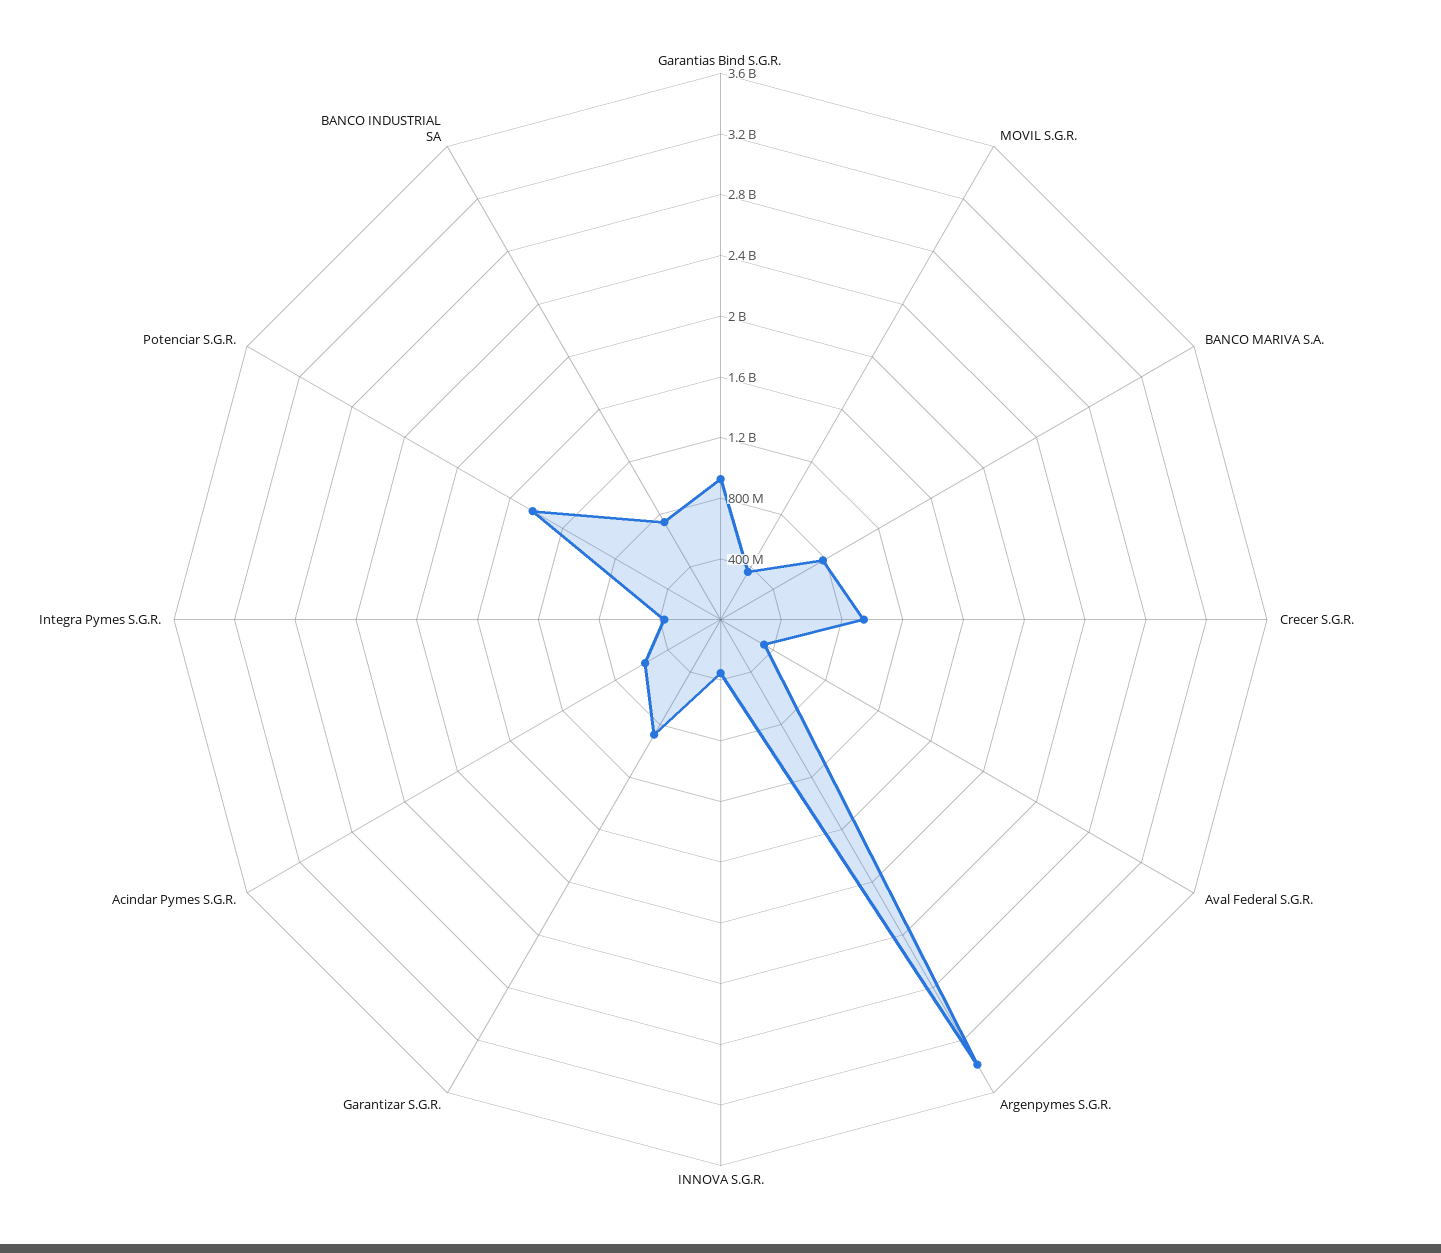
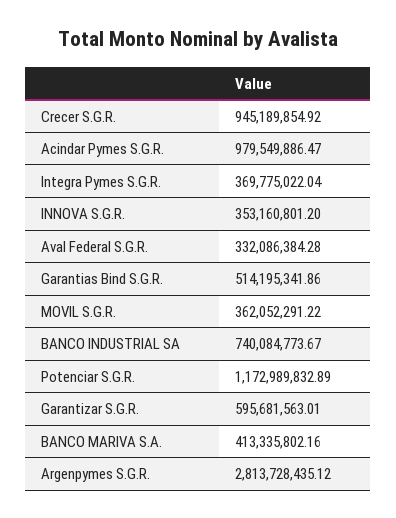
Garantias Bind S.G.R.: 900000000 -> 514195341.86
BANCO MARIVA S.A.: 800000000 -> 413335802.16
Argenpymes S.G.R.: 3400000000 -> 2813728435.12
Garantizar S.G.R.: 900000000 -> 595681563.01
Acindar Pymes S.G.R.: 600000000 -> 979549886.47
Potenciar S.G.R.: 1400000000 -> 1172989832.89

